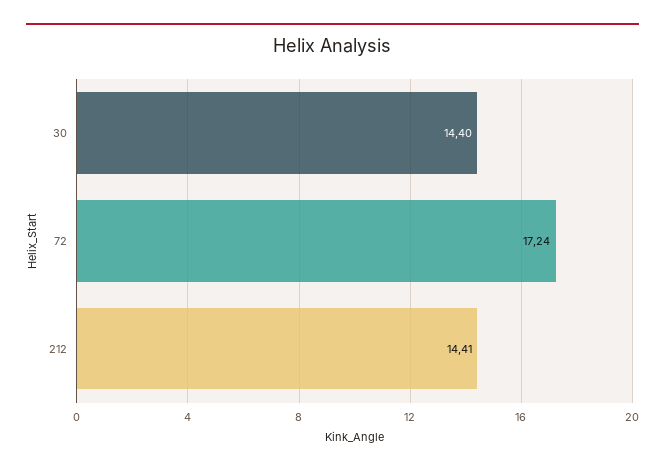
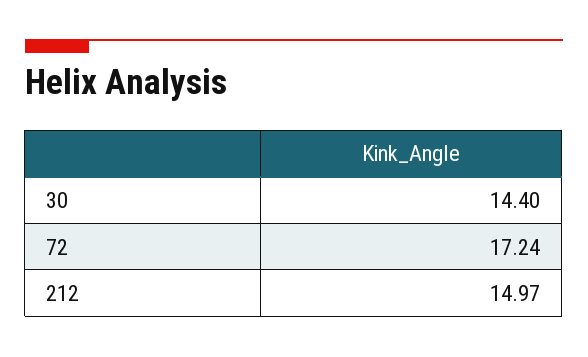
212: 14.41 -> 14.97

